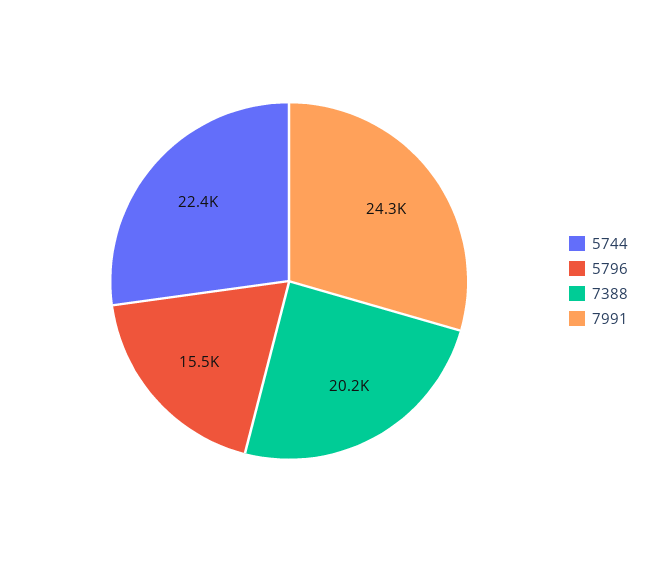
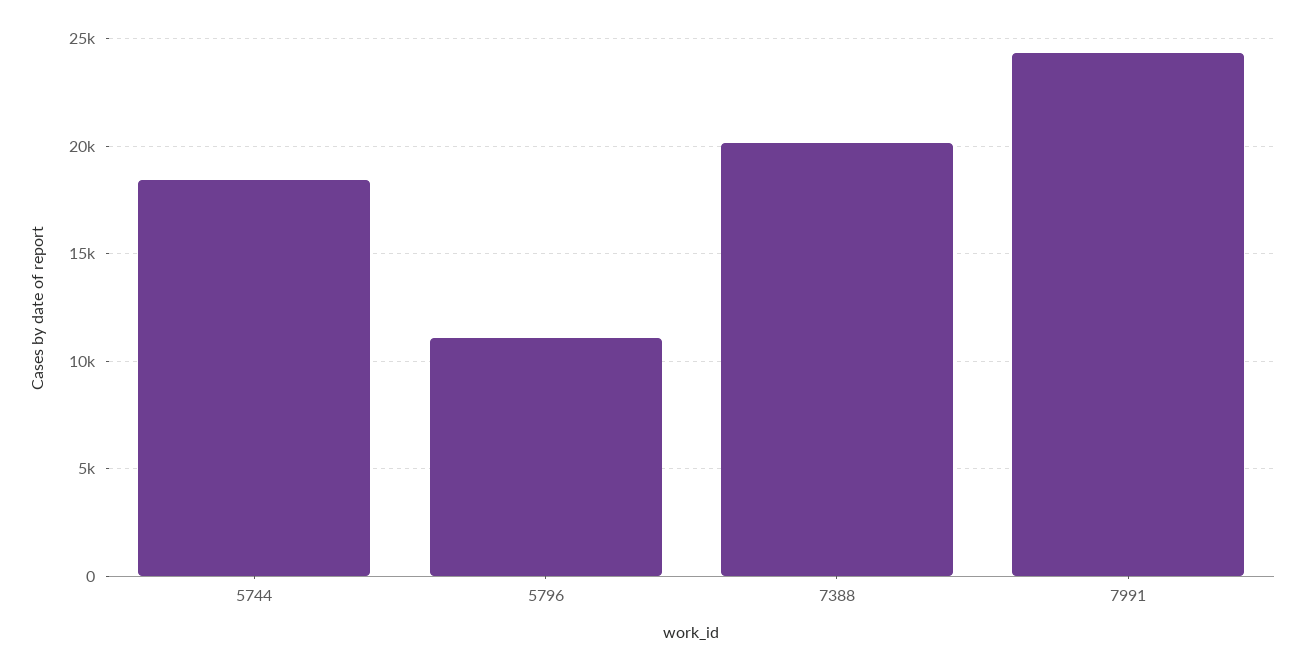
5744: 22400 -> 18500
5796: 15500 -> 11000

